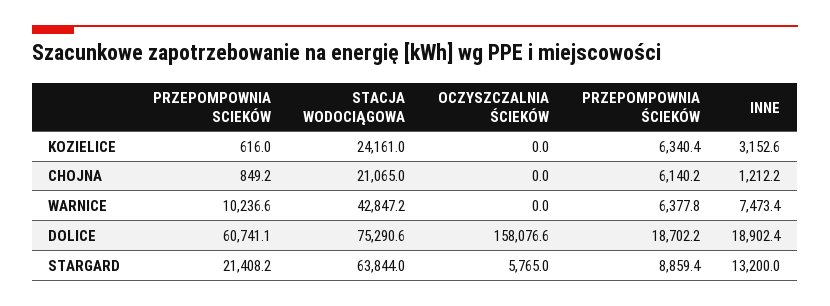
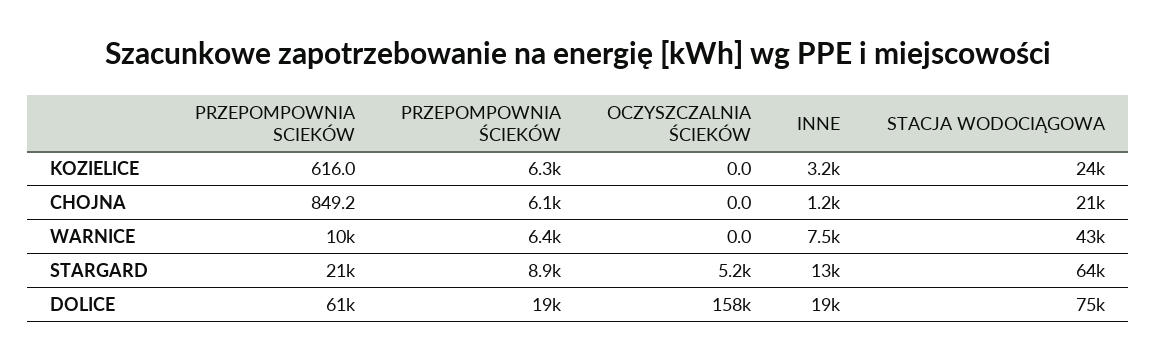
OCZYSZCZALNIA ŚCIEKÓW, STARGARD: 5765 -> 5200

